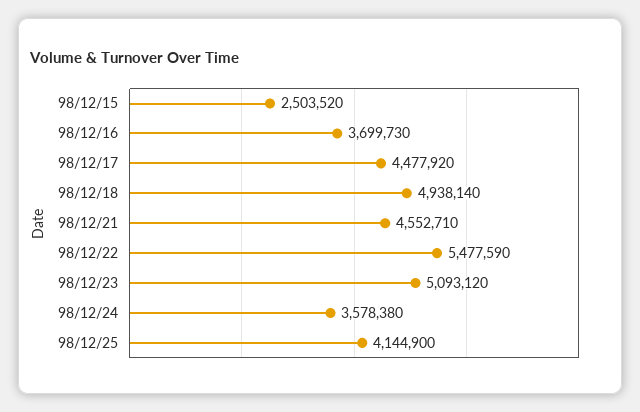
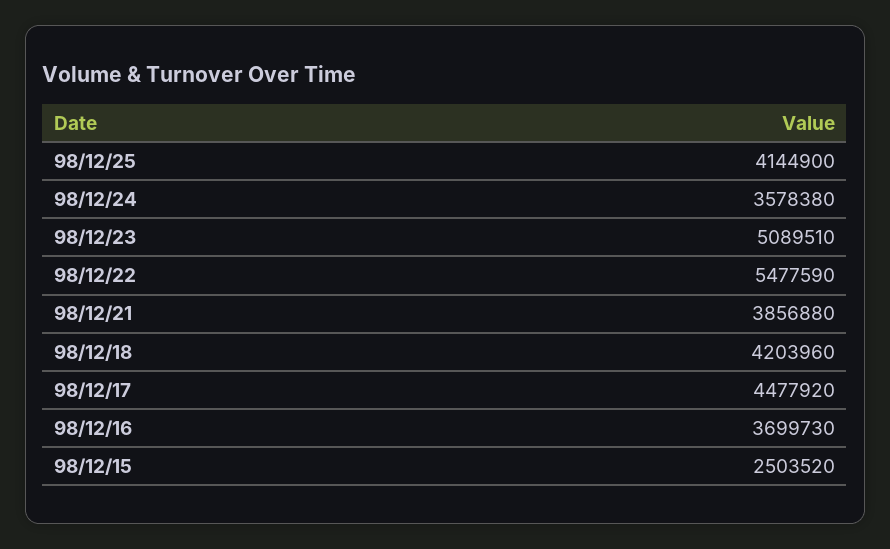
98/12/18: 4938140 -> 4203960
98/12/21: 4552710 -> 3856880
98/12/23: 5093120 -> 5089510

